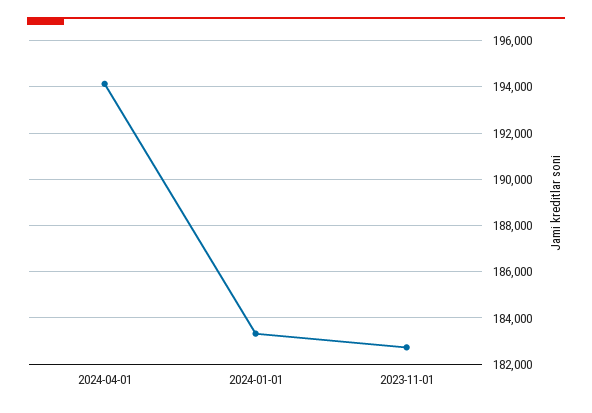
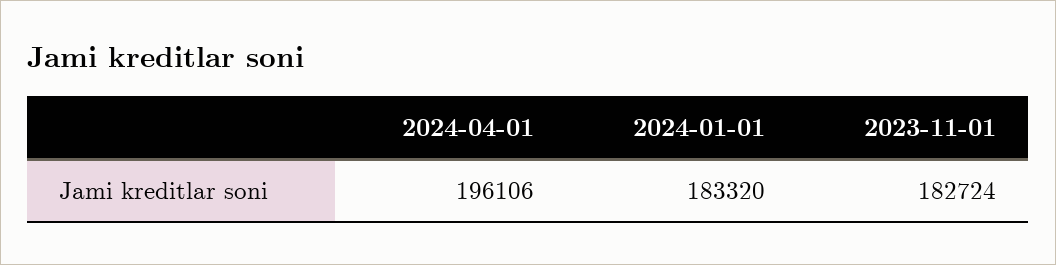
2024-04-01: 194000 -> 196106

